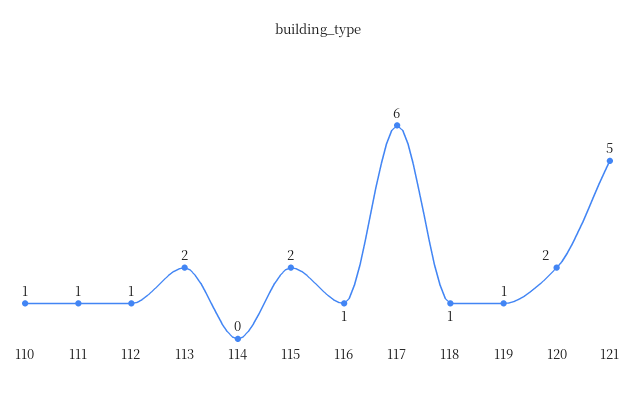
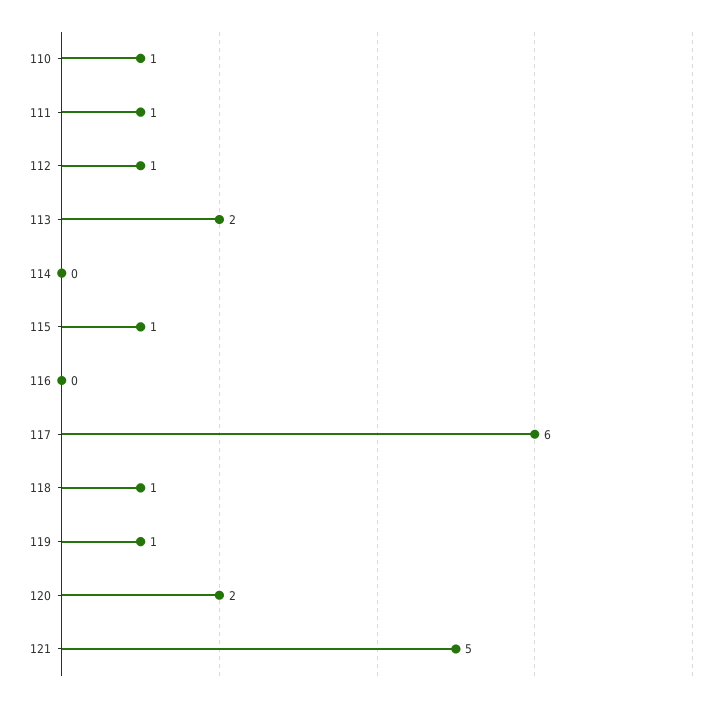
115: 2 -> 1
116: 1 -> 0

